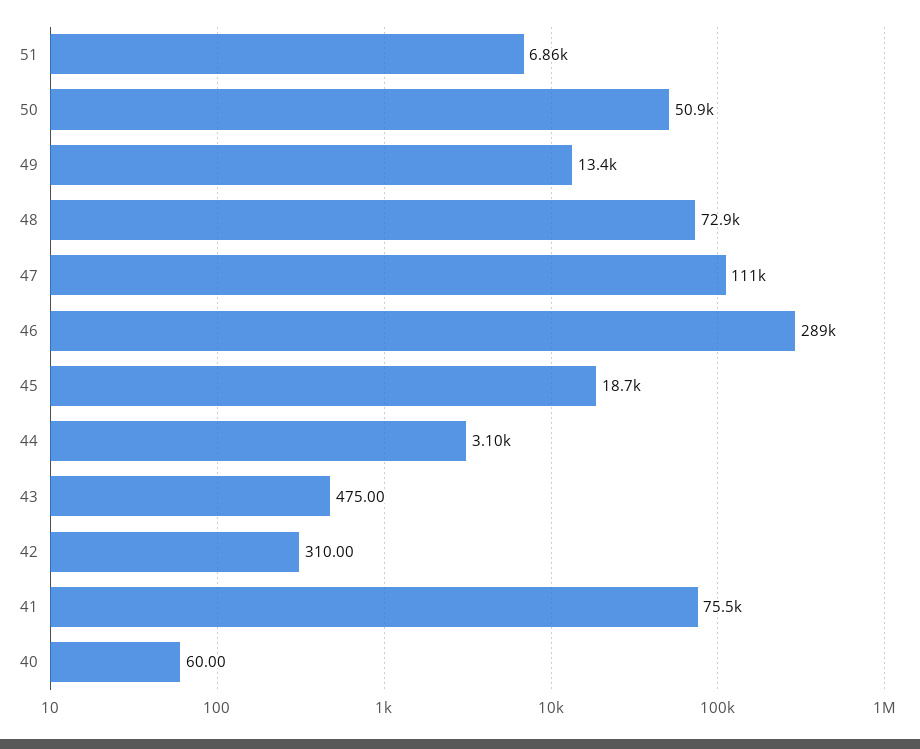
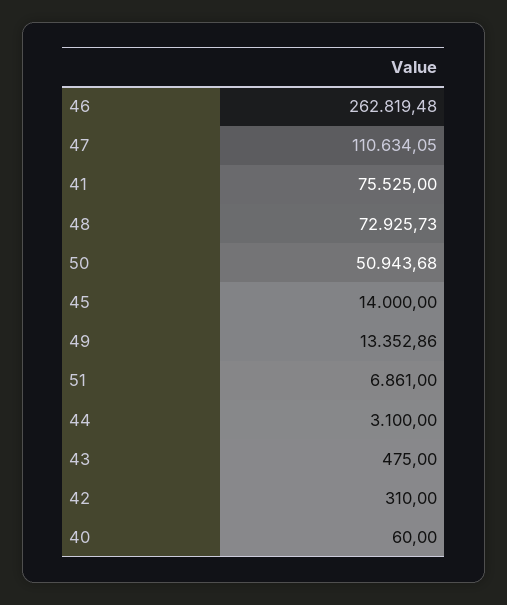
46: 289000 -> 262819.48
45: 18700 -> 14000

